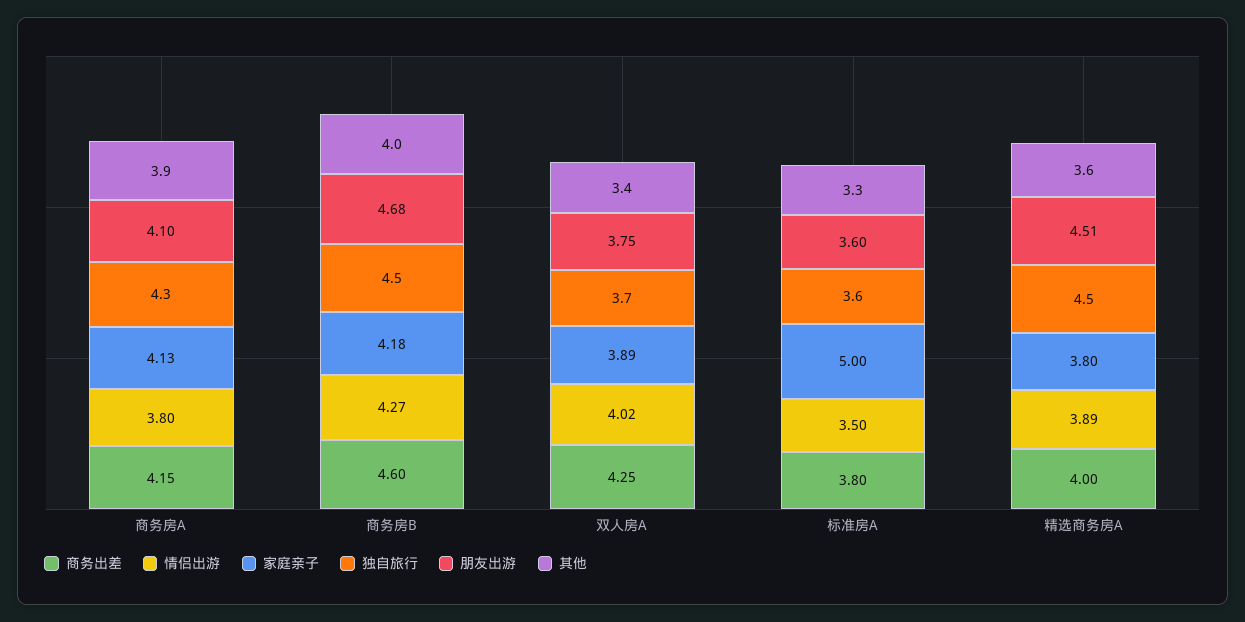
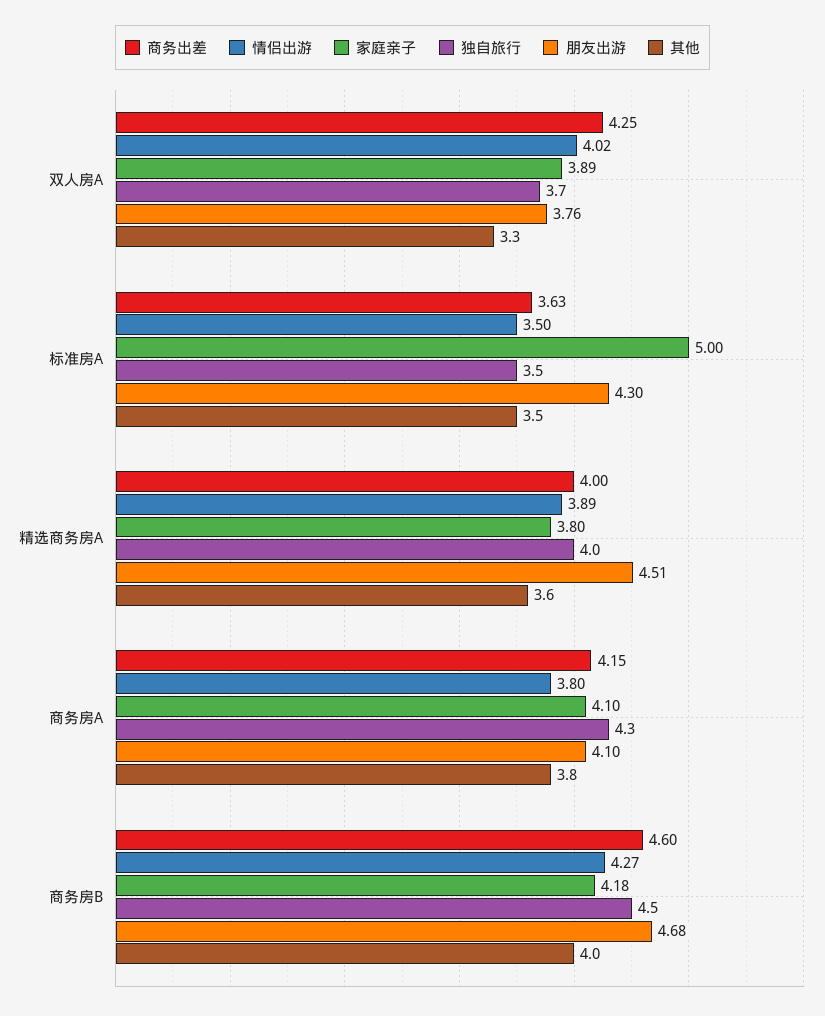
家庭亲子, 商务房A: 4.13 -> 4.1
其他, 商务房A: 3.9 -> 3.8
朋友出游, 双人房A: 3.75 -> 3.76
其他, 双人房A: 3.4 -> 3.3
商务出差, 标准房A: 3.8 -> 3.63
独自旅行, 标准房A: 3.6 -> 3.5
朋友出游, 标准房A: 3.6 -> 4.3
其他, 标准房A: 3.3 -> 3.5
独自旅行, 精选商务房A: 4.5 -> 4

